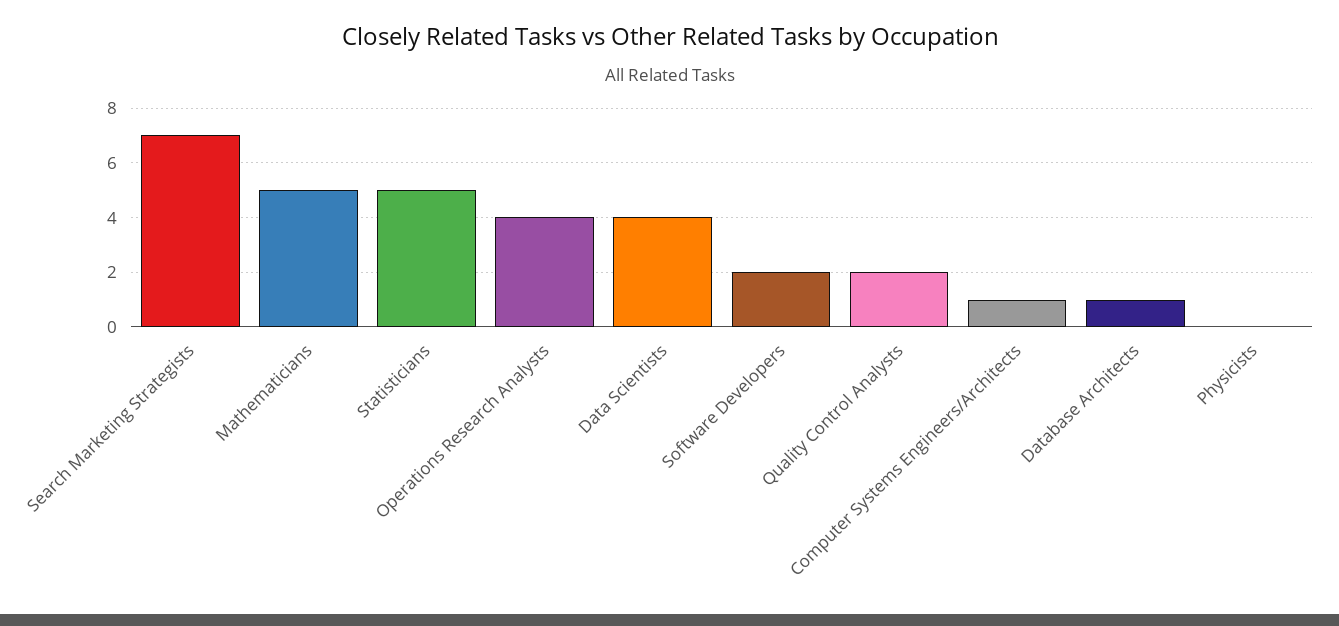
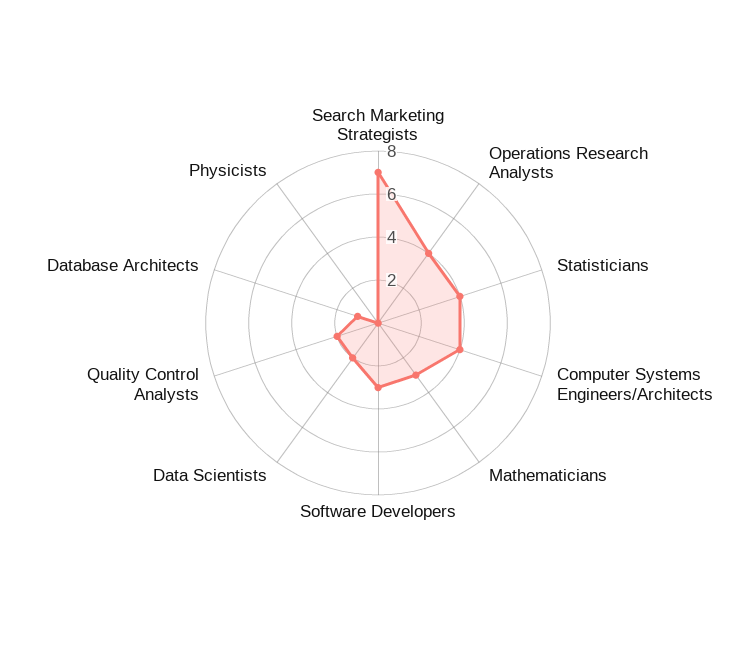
Mathematicians: 5 -> 3
Statisticians: 5 -> 4
Data Scientists: 4 -> 2
Software Developers: 2 -> 3
Computer Systems Engineers/Architects: 1 -> 4

